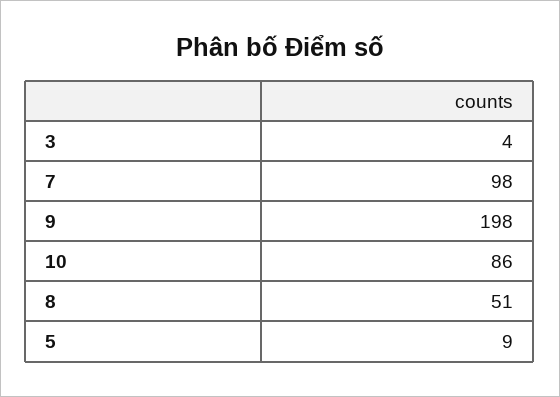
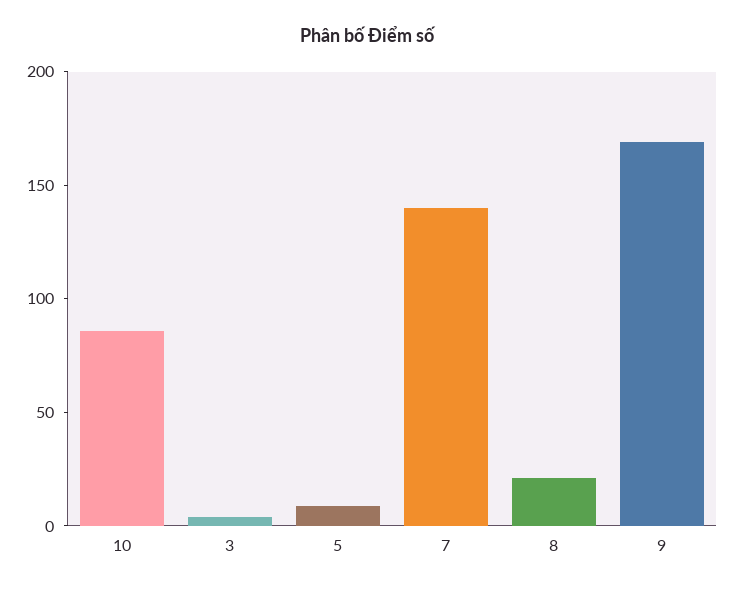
7: 98 -> 140
9: 198 -> 170
8: 51 -> 20

